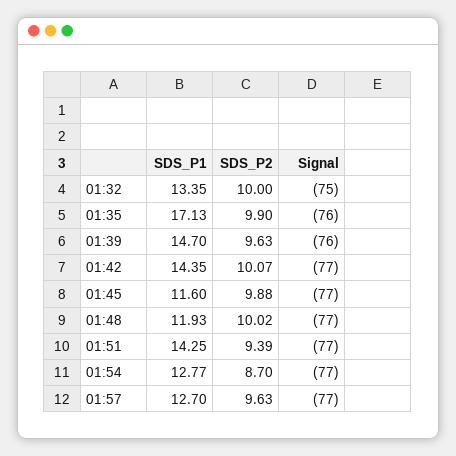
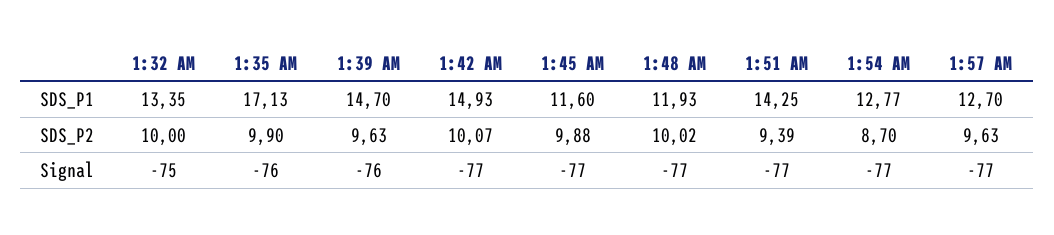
SDS_P1, 01:42: 14.35 -> 14.93

